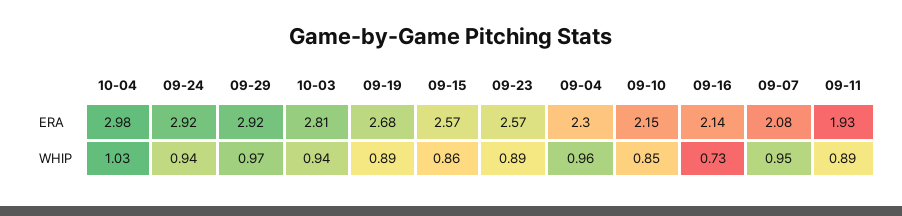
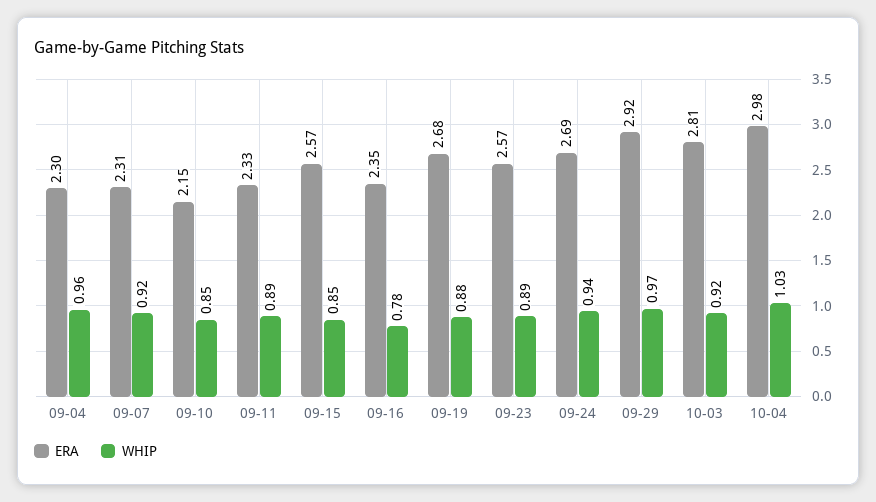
ERA, 09-24: 2.92 -> 2.69
ERA, 09-16: 2.14 -> 2.35
ERA, 09-07: 2.08 -> 2.31
ERA, 09-11: 1.93 -> 2.33
WHIP, 10-03: 0.94 -> 0.92
WHIP, 09-19: 0.89 -> 0.88
WHIP, 09-15: 0.86 -> 0.85
WHIP, 09-16: 0.73 -> 0.78
WHIP, 09-07: 0.95 -> 0.92

